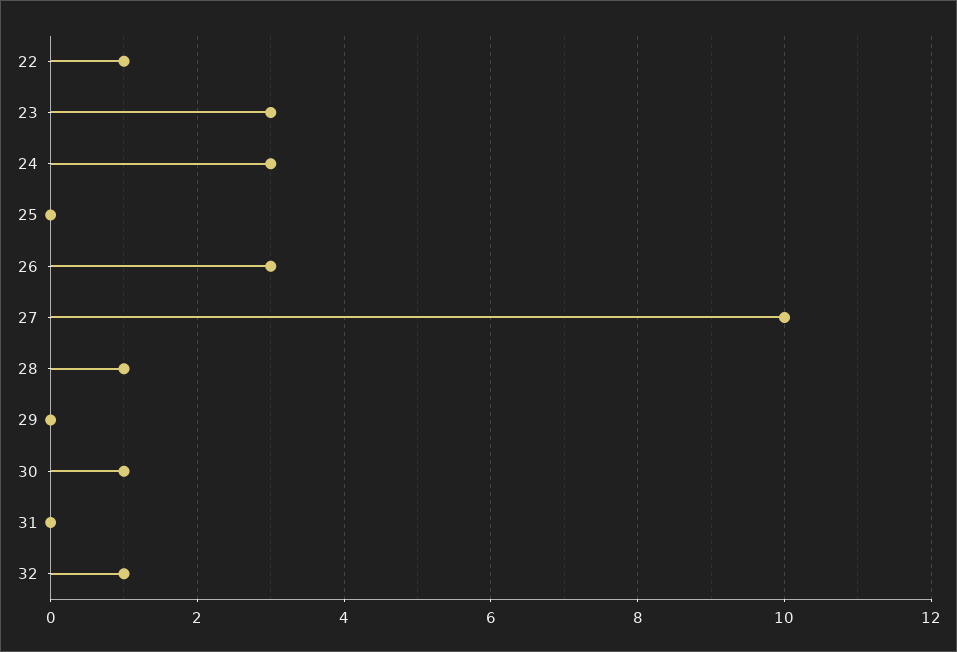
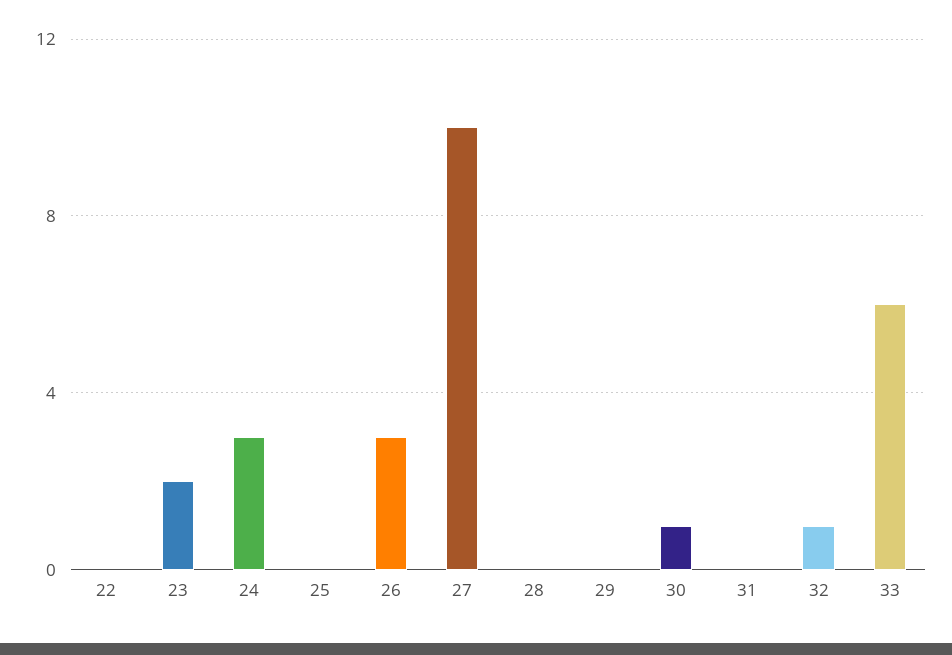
22: 1 -> 0
23: 3 -> 2
28: 1 -> 0
33: none -> 6

